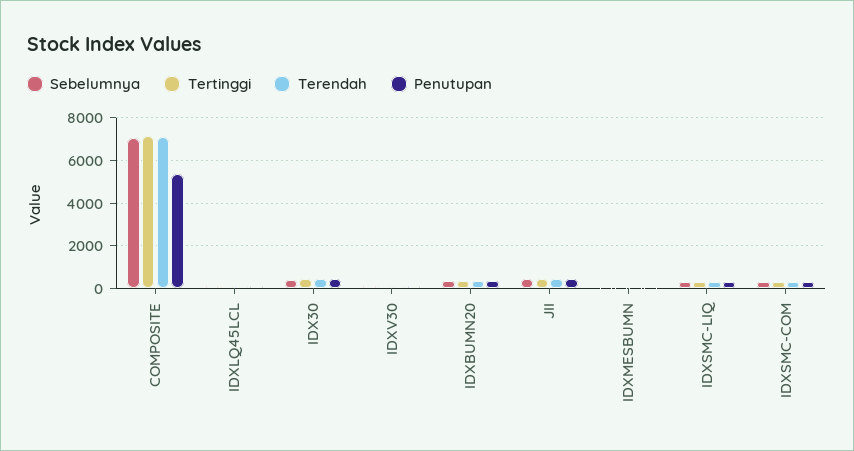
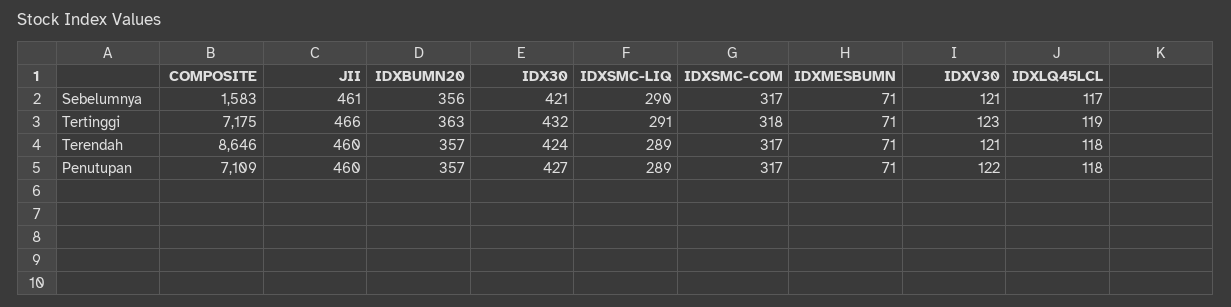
Sebelumnya, COMPOSITE: 7000 -> 1583
Terendah, COMPOSITE: 7000 -> 8646
Penutupan, COMPOSITE: 5500 -> 7109

